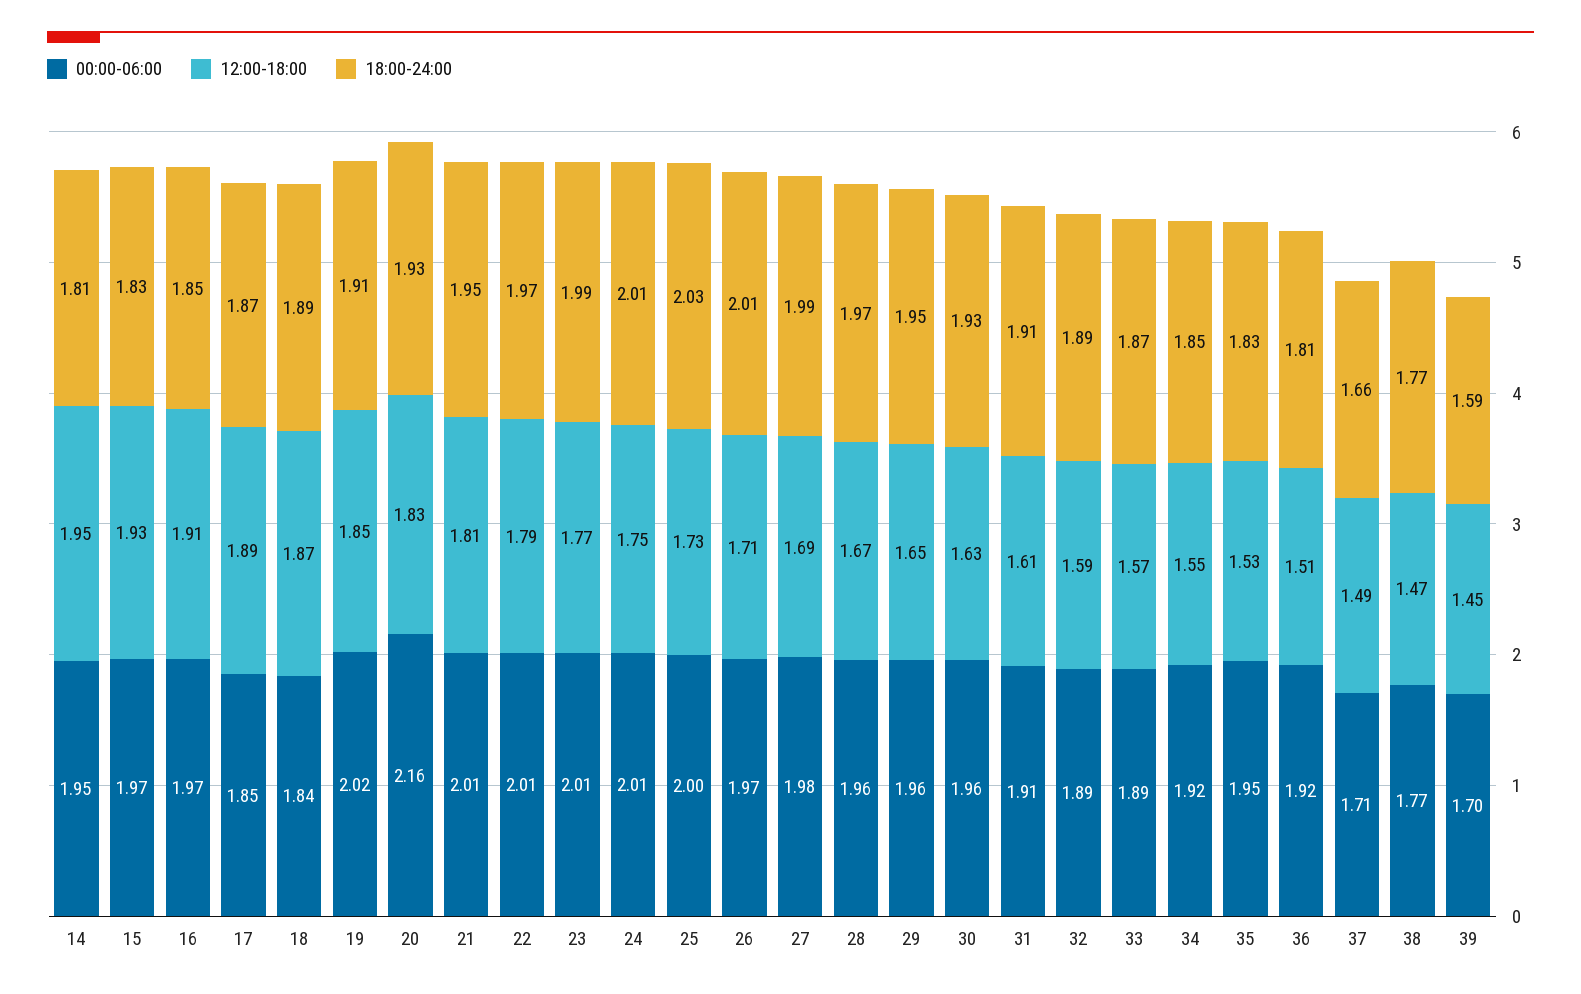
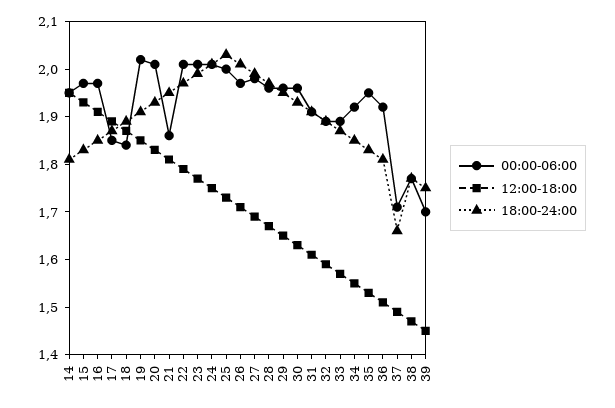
00:00-06:00, 20: 2.16 -> 2
00:00-06:00, 21: 2.01 -> 1.85
18:00-24:00, 39: 1.59 -> 1.75

